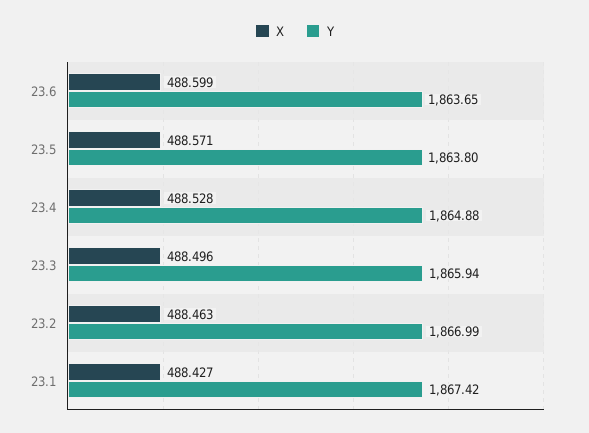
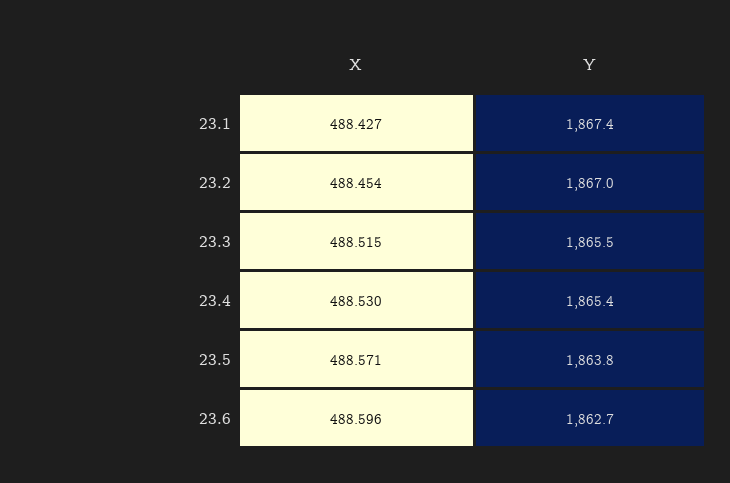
X, 23.6: 488.599 -> 488.596
Y, 23.6: 1863.65 -> 1862.7
X, 23.4: 488.528 -> 488.53
Y, 23.4: 1864.88 -> 1865.4
X, 23.3: 488.496 -> 488.515
Y, 23.3: 1865.94 -> 1865.5
X, 23.2: 488.463 -> 488.454

